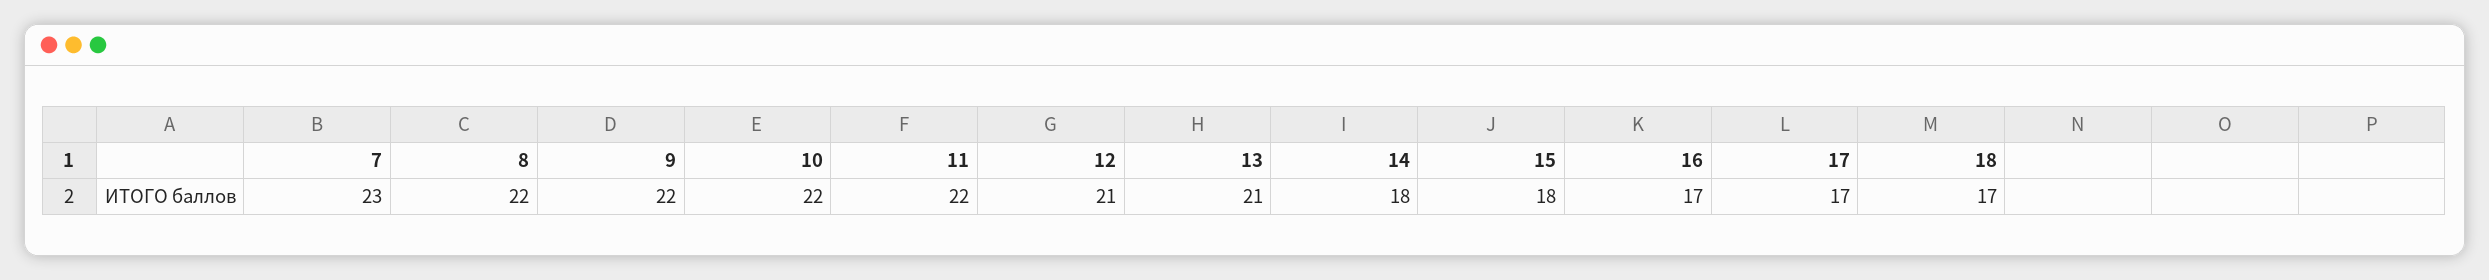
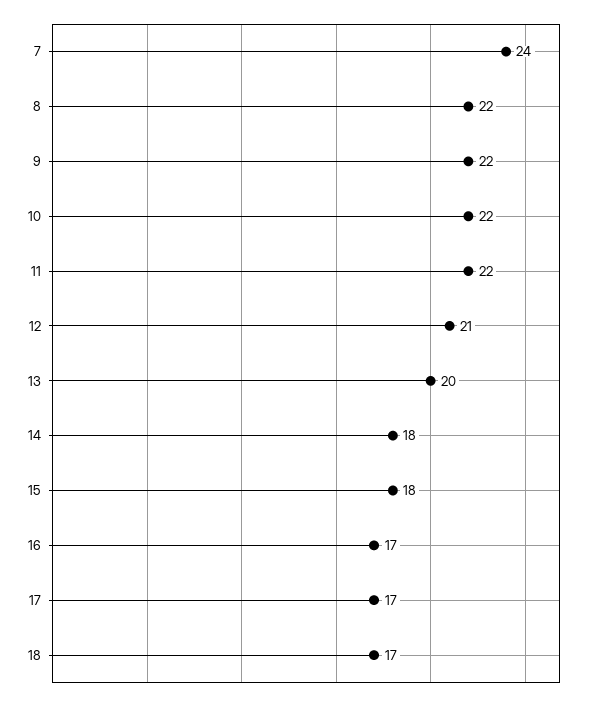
7: 23 -> 24
13: 21 -> 20

